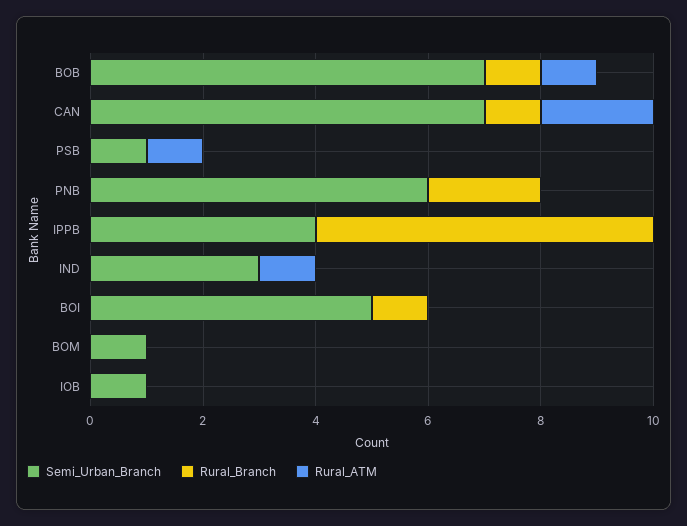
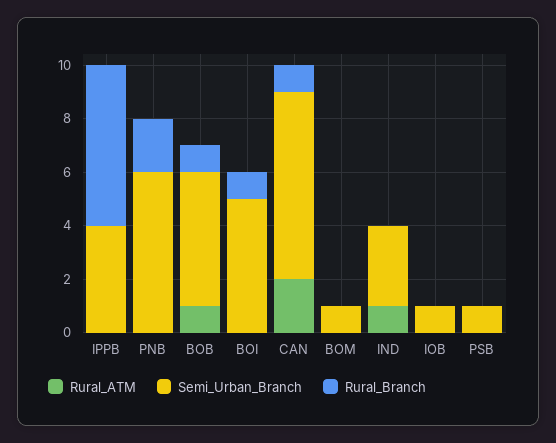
Semi_Urban_Branch, BOB: 7 -> 5
Rural_ATM, PSB: 1 -> 0

